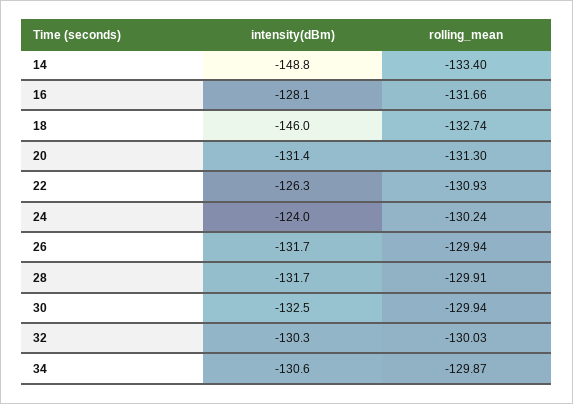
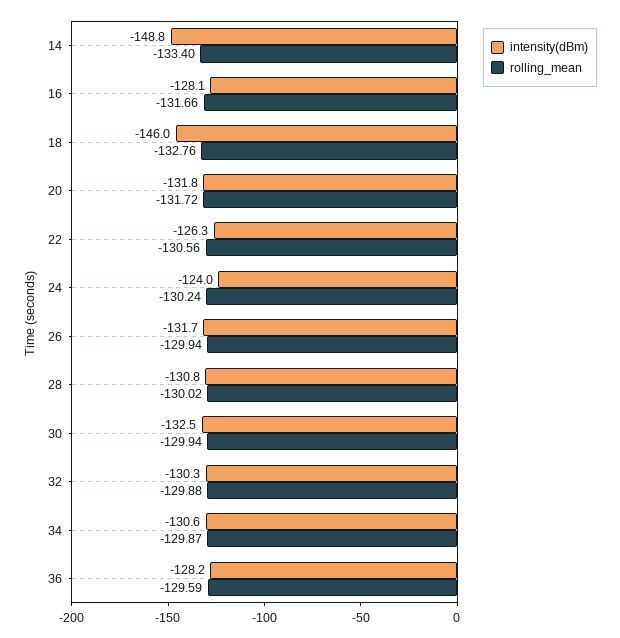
rolling_mean, 18: -132.74 -> -132.76
intensity(dBm), 20: -131.4 -> -131.8
rolling_mean, 20: -131.3 -> -131.72
rolling_mean, 22: -130.93 -> -130.56
intensity(dBm), 28: -131.7 -> -130.8
rolling_mean, 28: -129.91 -> -130.02
rolling_mean, 32: -130.03 -> -129.88
intensity(dBm), 36: none -> -128.2
rolling_mean, 36: none -> -129.59

